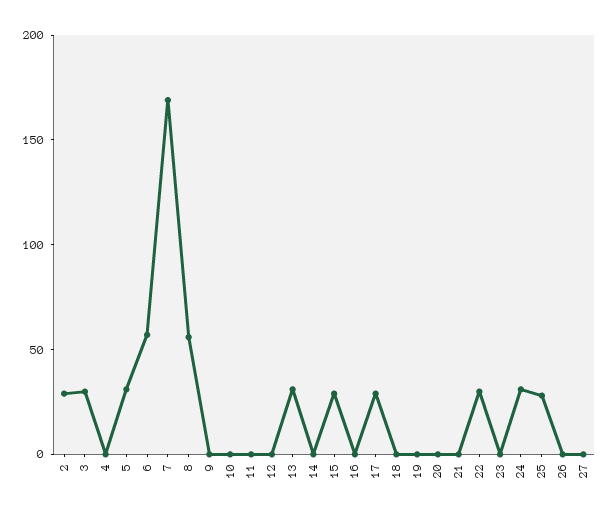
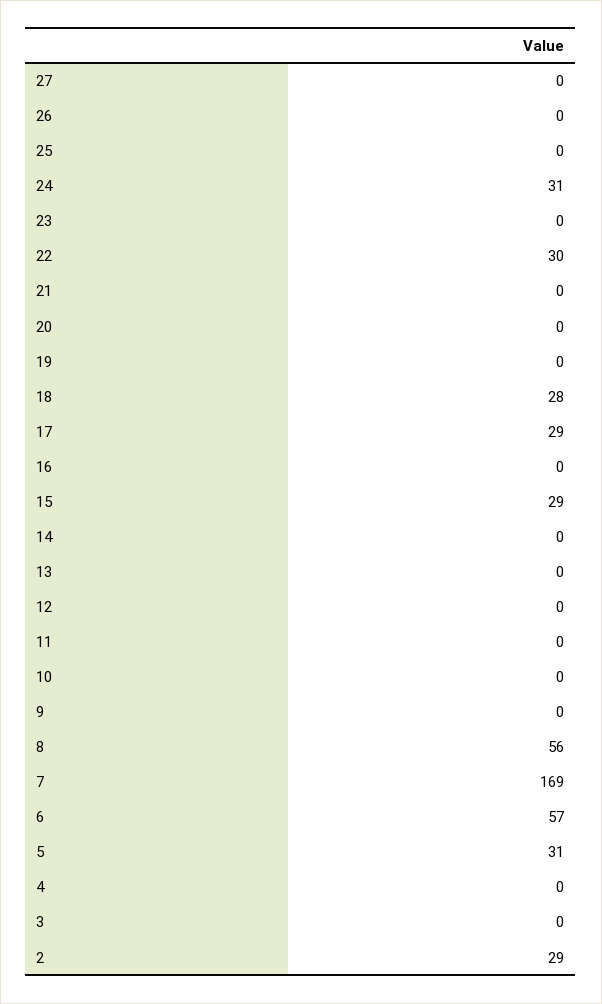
3: 30 -> 0
13: 30 -> 0
18: 0 -> 28
25: 30 -> 0

